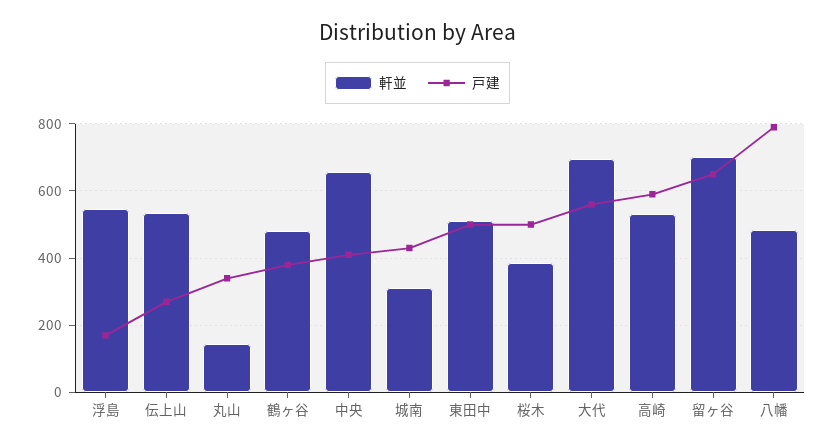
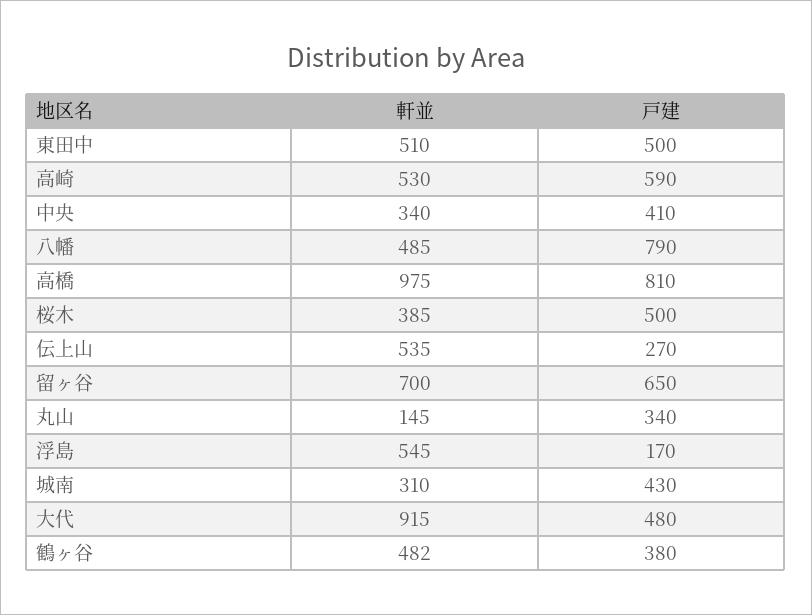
軒並, 中央: 660 -> 340
軒並, 大代: 700 -> 915
戸建, 大代: 560 -> 480
軒並, 高橋: none -> 975
戸建, 高橋: none -> 810

